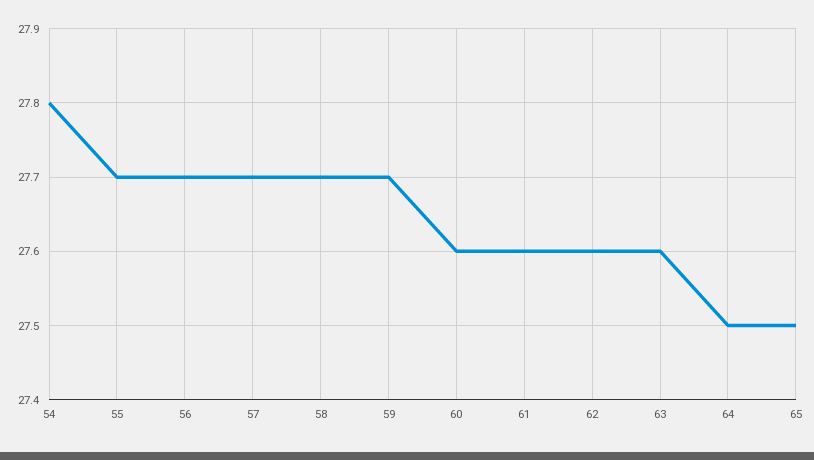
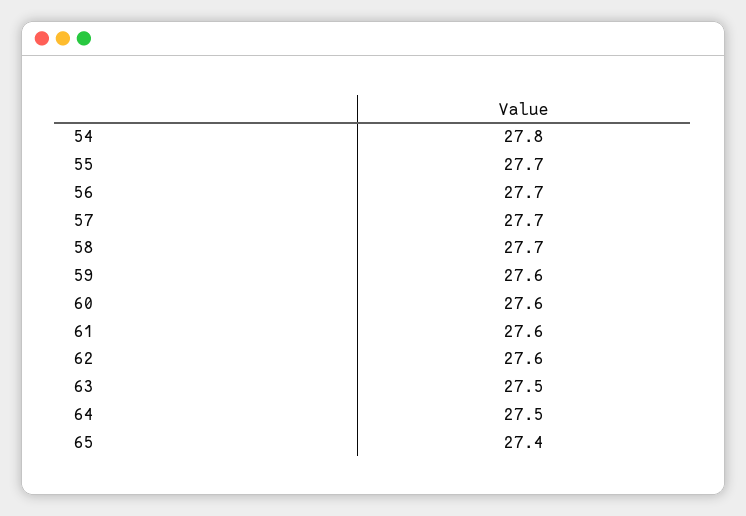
59: 27.7 -> 27.6
63: 27.6 -> 27.5
65: 27.5 -> 27.4

